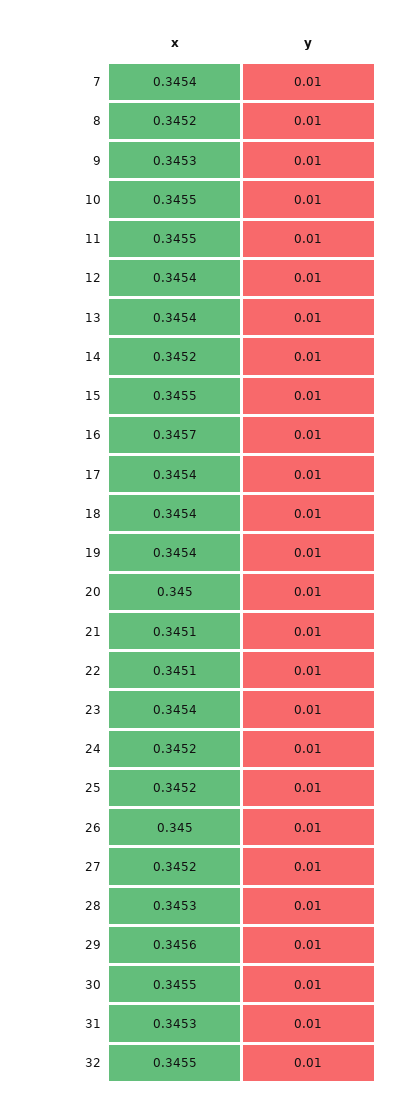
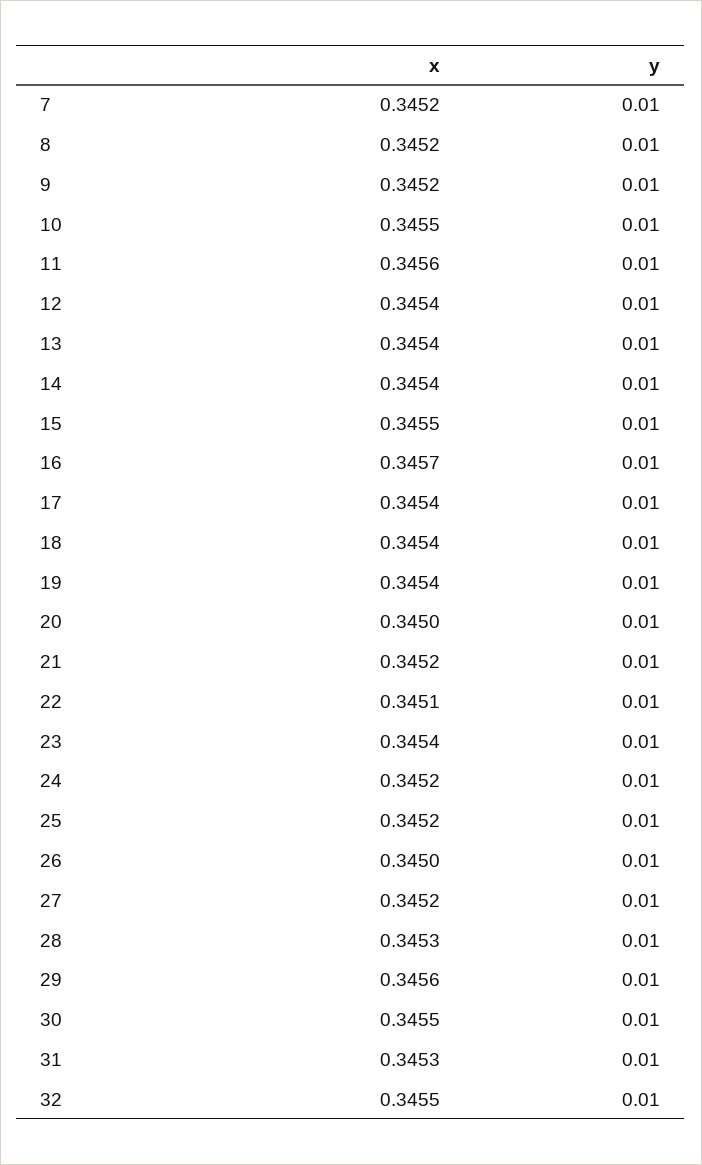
x, 7: 0.3454 -> 0.3452
x, 9: 0.3453 -> 0.3452
x, 11: 0.3455 -> 0.3456
x, 14: 0.3452 -> 0.3454
x, 21: 0.3451 -> 0.3452

